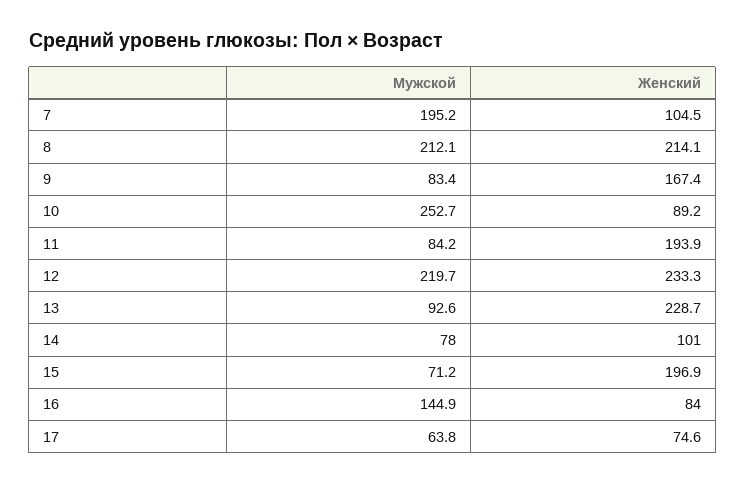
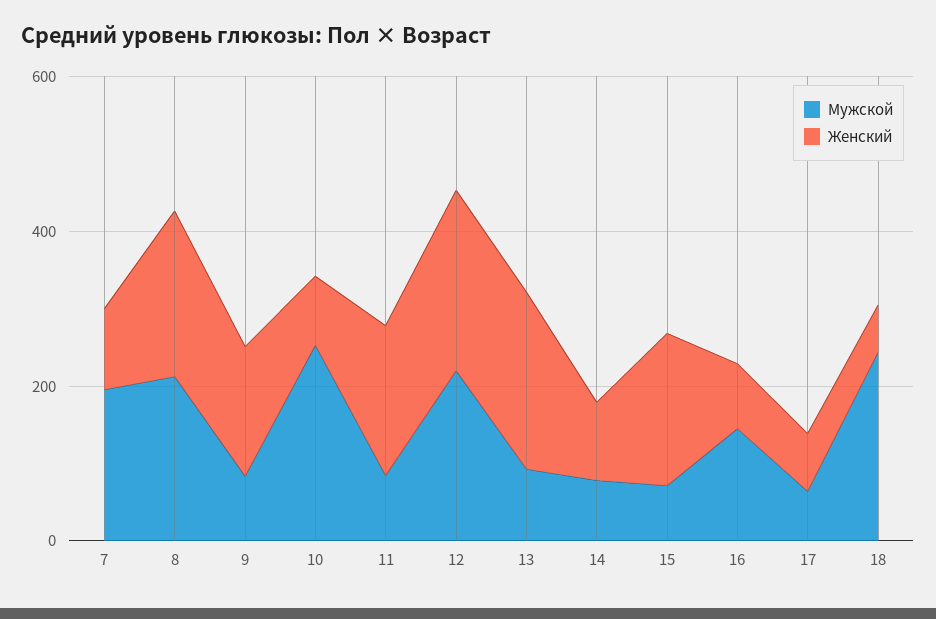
Мужской, 18: none -> 250
Женский, 18: none -> 50

